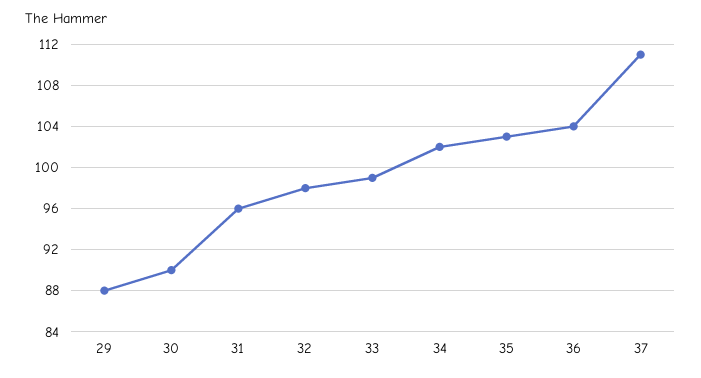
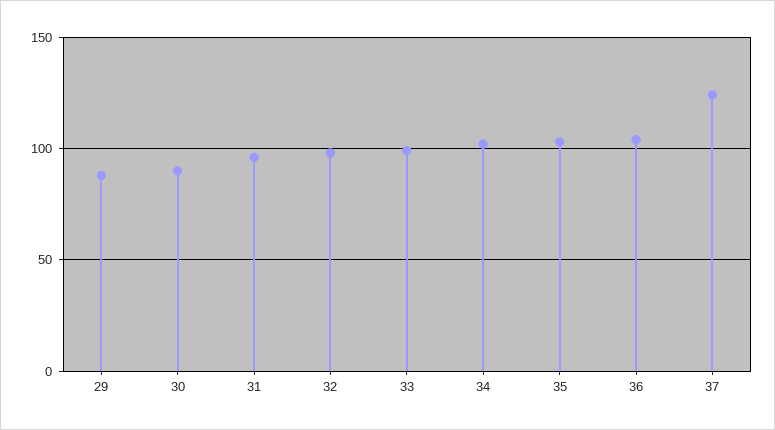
37: 111 -> 125

